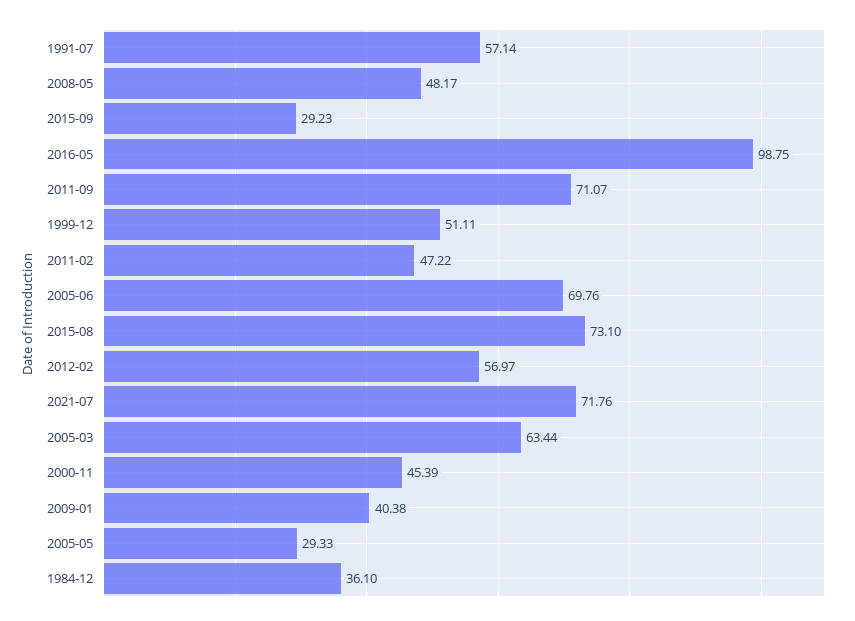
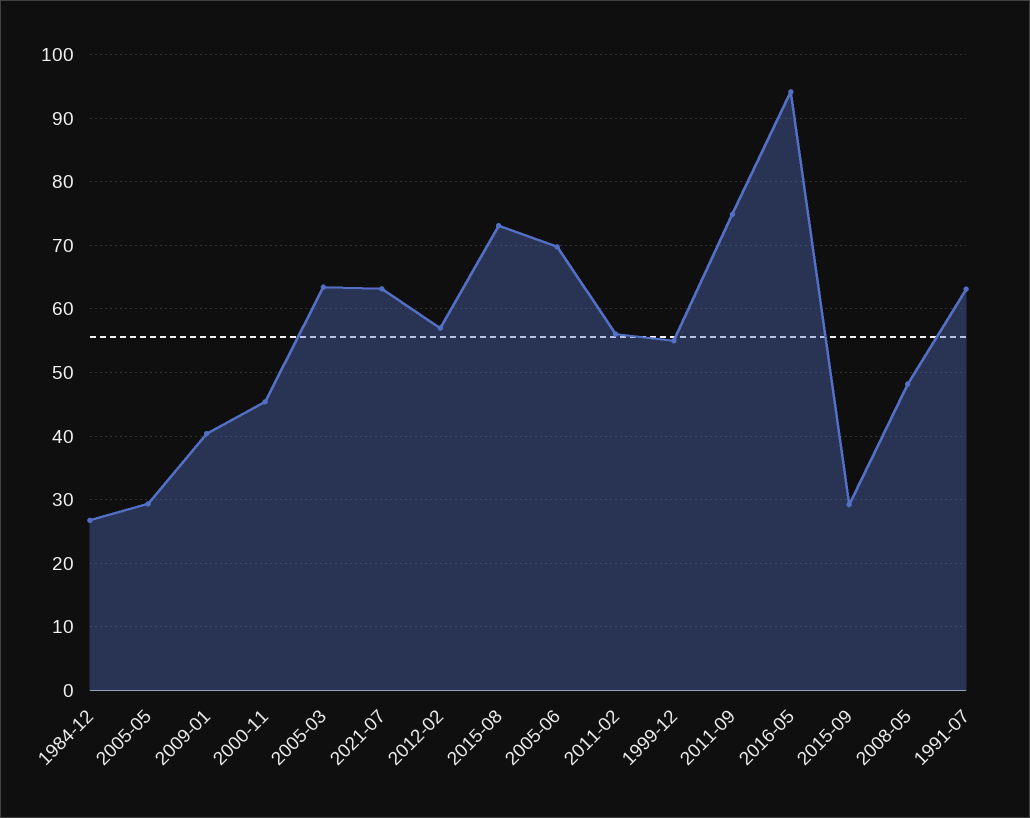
1991-07: 57.14 -> 63
2016-05: 98.75 -> 94
2011-09: 71.07 -> 75
1999-12: 51.11 -> 55
2011-02: 47.22 -> 56
2021-07: 71.76 -> 63
1984-12: 36.1 -> 27

